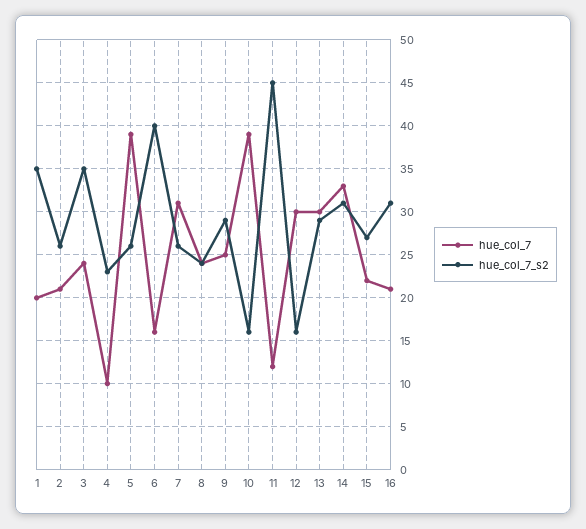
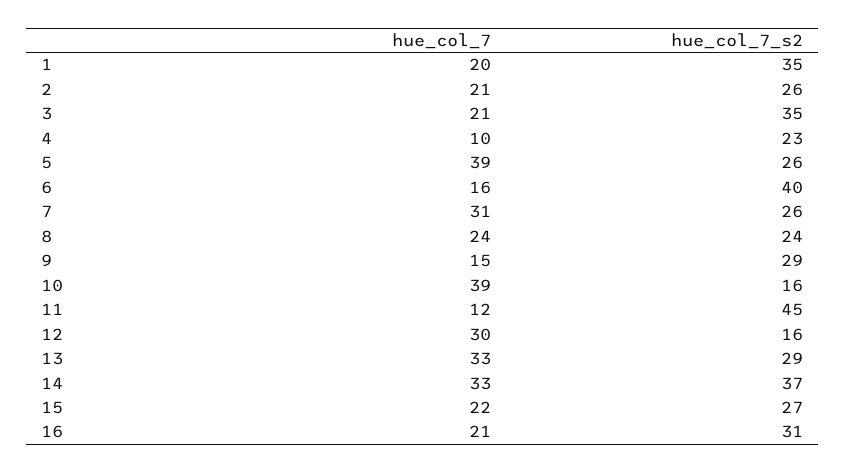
hue_col_7, 3: 24 -> 21
hue_col_7, 9: 25 -> 15
hue_col_7, 13: 30 -> 33
hue_col_7_s2, 14: 31 -> 37

